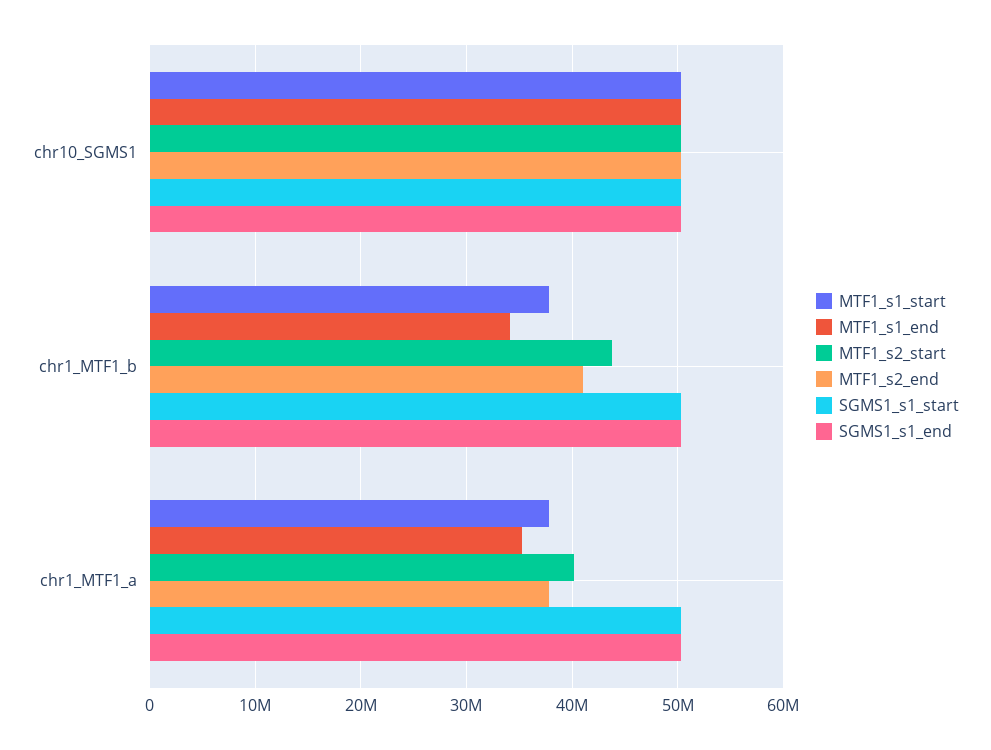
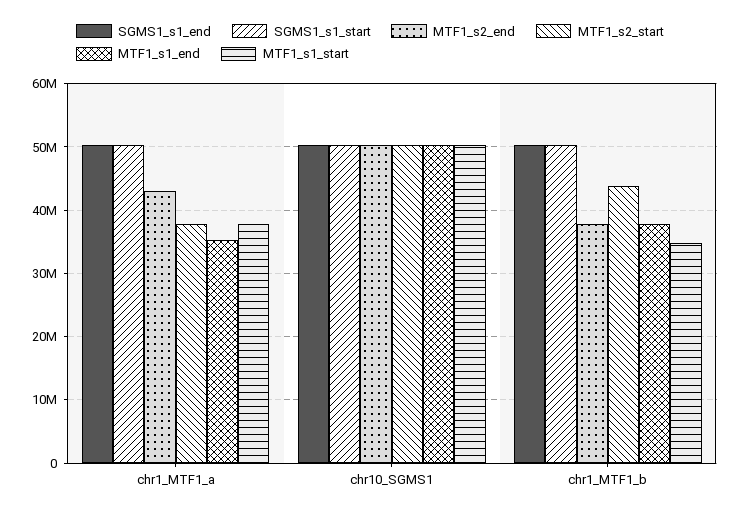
MTF1_s1_start, chr1_MTF1_b: 38000000 -> 35000000
MTF1_s1_end, chr1_MTF1_b: 34000000 -> 38000000
MTF1_s2_end, chr1_MTF1_b: 41000000 -> 38000000
MTF1_s2_start, chr1_MTF1_a: 40000000 -> 38000000
MTF1_s2_end, chr1_MTF1_a: 38000000 -> 43000000

